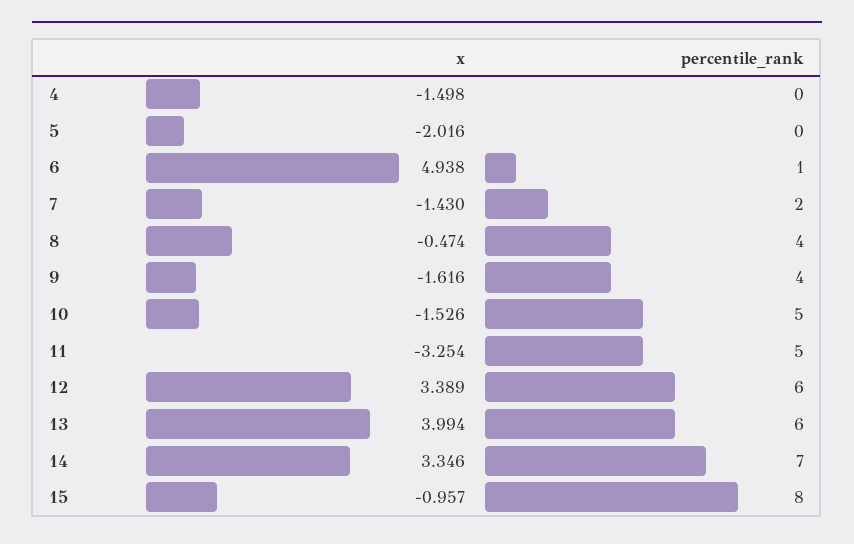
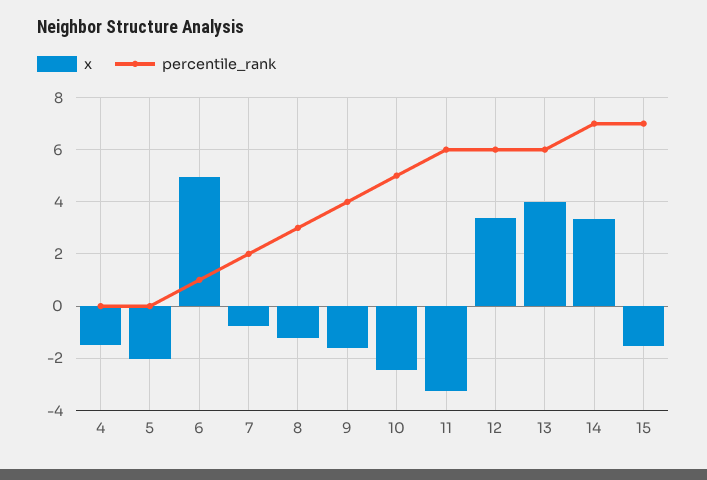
x, 7: -1.43 -> -0.75
x, 8: -0.474 -> -1.25
percentile_rank, 8: 4 -> 3
x, 10: -1.526 -> -2.5
percentile_rank, 11: 5 -> 6
x, 15: -0.957 -> -1.5
percentile_rank, 15: 8 -> 7

